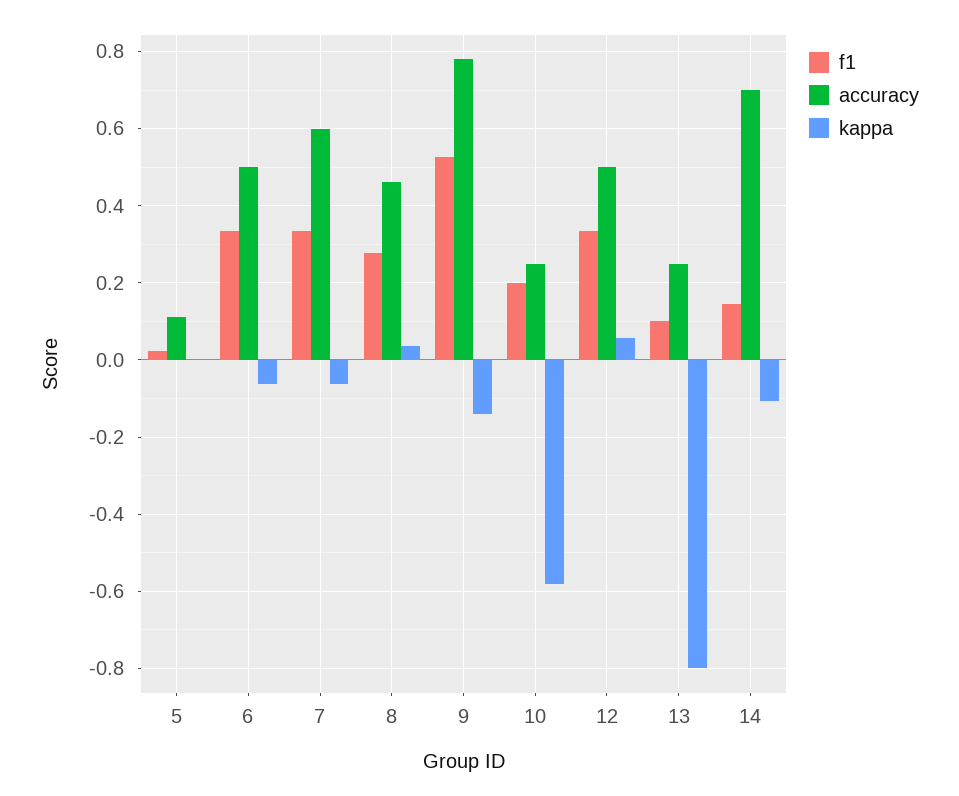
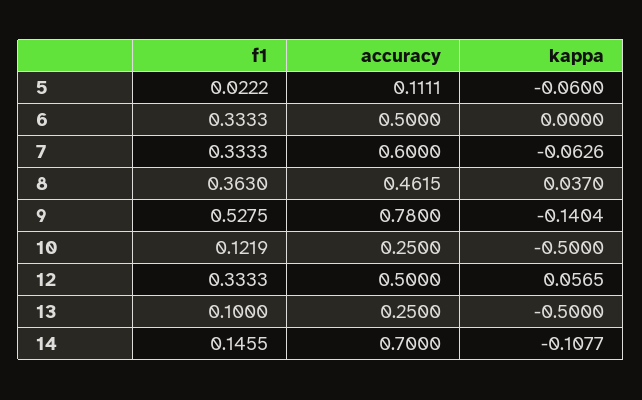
kappa, 5: 0 -> -0.06
kappa, 6: -0.06 -> 0
f1, 8: 0.28 -> 0.363
f1, 10: 0.2 -> 0.1219
kappa, 10: -0.58 -> -0.5
kappa, 13: -0.8 -> -0.5

